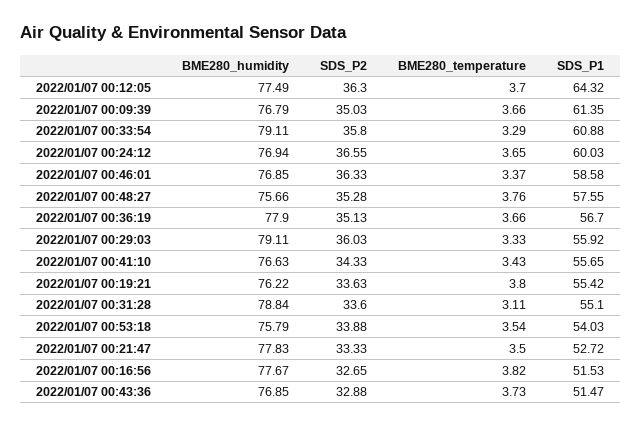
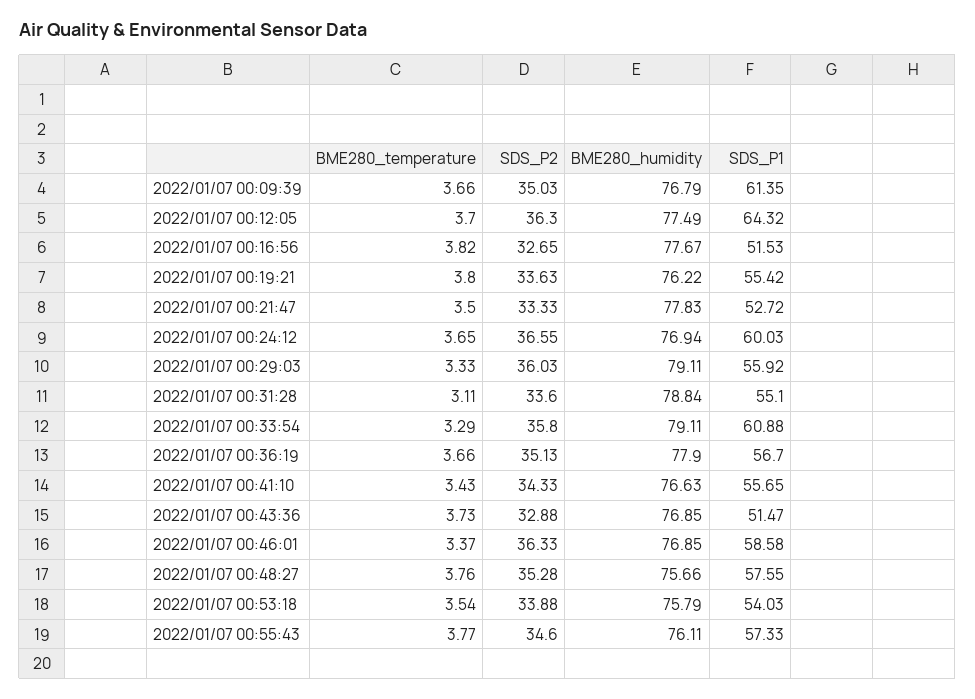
BME280_temperature, 2022/01/07 00:55:43: none -> 3.77
SDS_P2, 2022/01/07 00:55:43: none -> 34.6
BME280_humidity, 2022/01/07 00:55:43: none -> 76.11
SDS_P1, 2022/01/07 00:55:43: none -> 57.33

